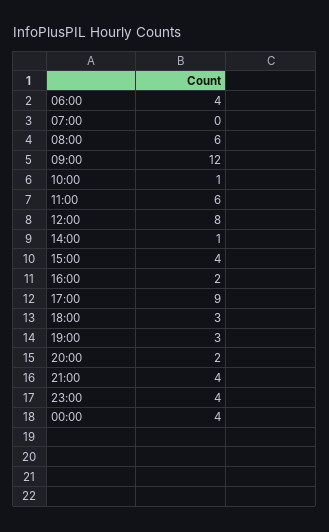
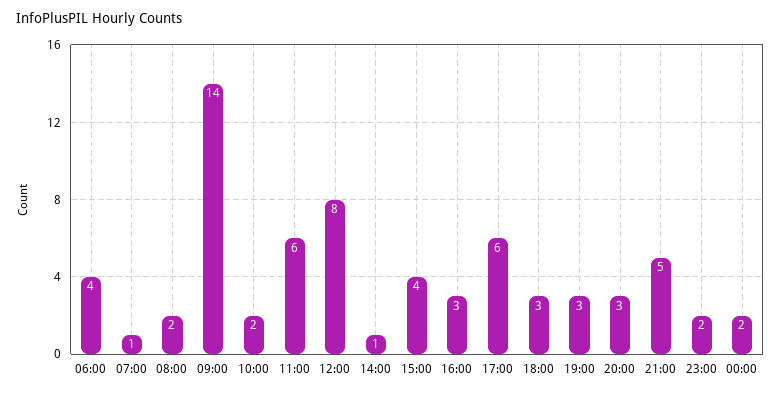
07:00: 0 -> 1
08:00: 6 -> 2
09:00: 12 -> 14
10:00: 1 -> 2
16:00: 2 -> 3
17:00: 9 -> 6
20:00: 2 -> 3
21:00: 4 -> 5
23:00: 4 -> 2
00:00: 4 -> 2

